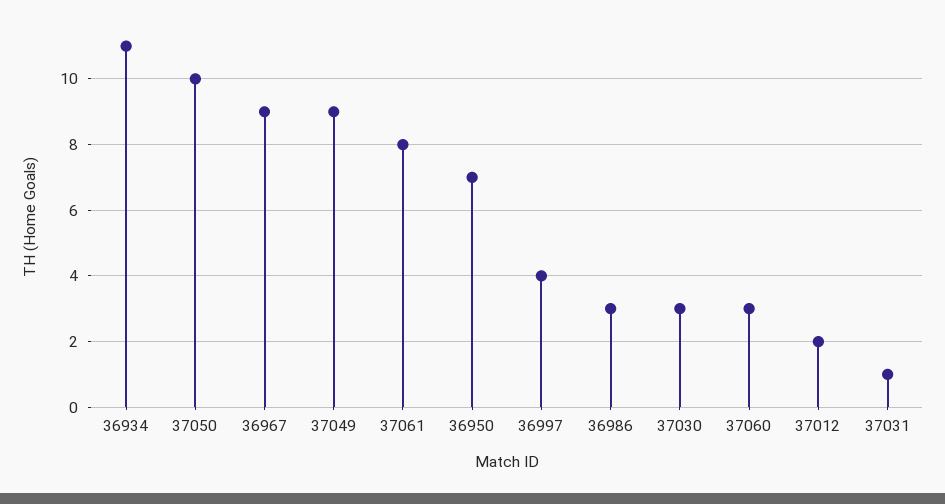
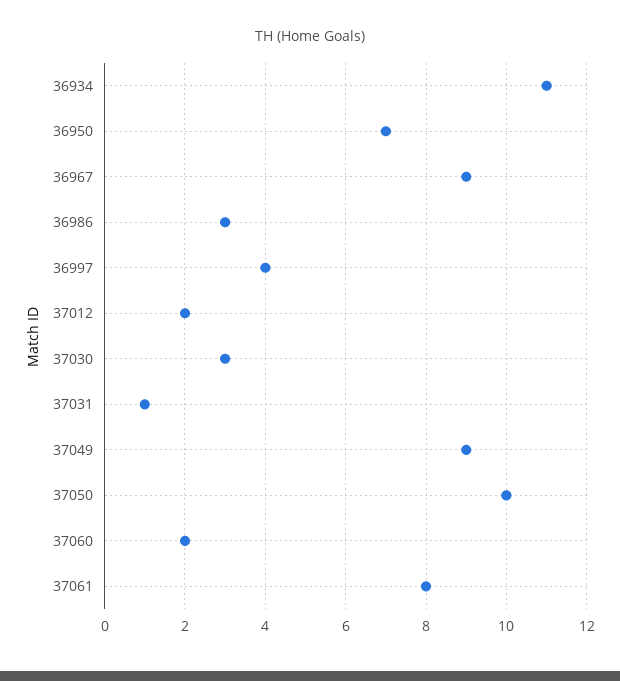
37060: 3 -> 2

